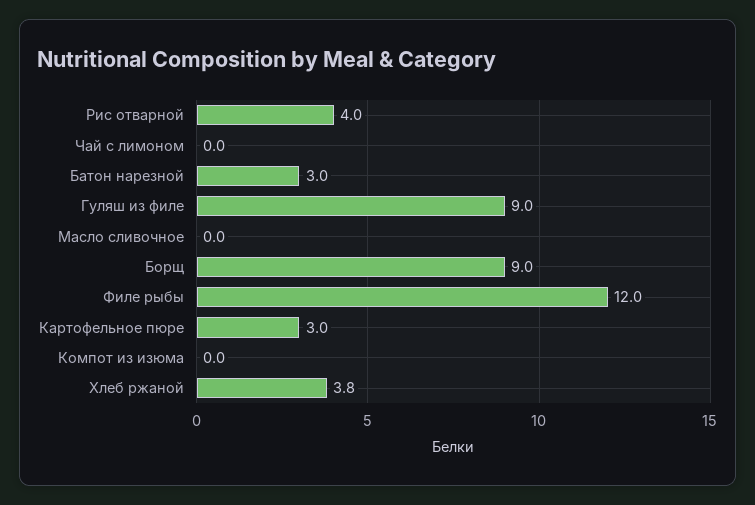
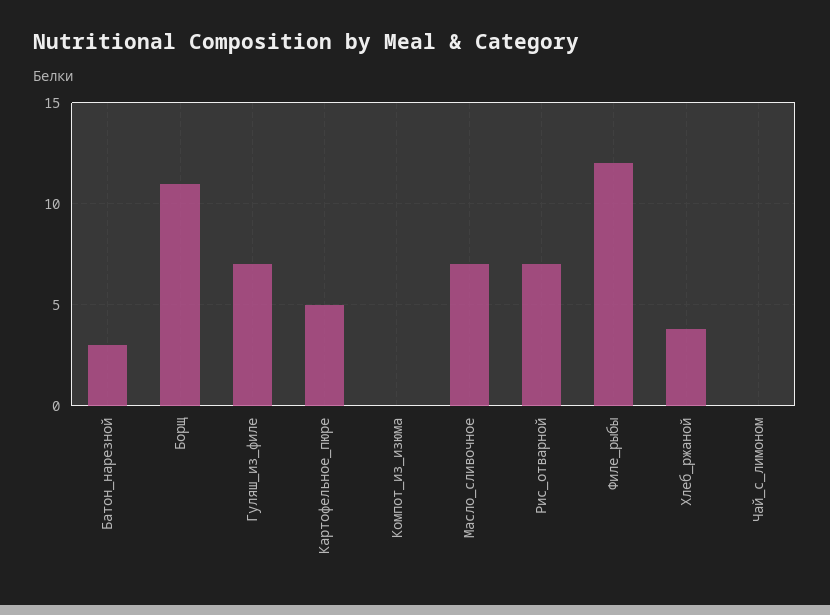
Рис отварной: 4 -> 7
Гуляш из филе: 9 -> 7
Масло сливочное: 0 -> 7
Борщ: 9 -> 11
Картофельное пюре: 3 -> 5

